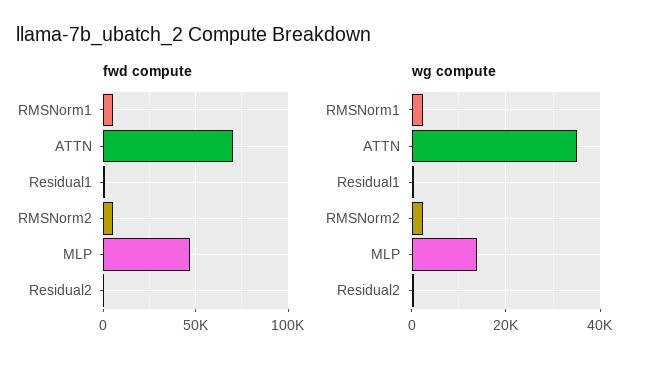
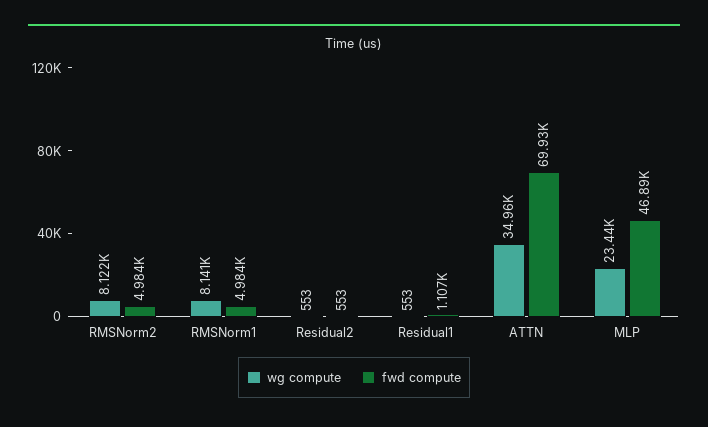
wg compute, RMSNorm1: 2000 -> 8141
wg compute, RMSNorm2: 2000 -> 8122
wg compute, MLP: 14000 -> 23440

